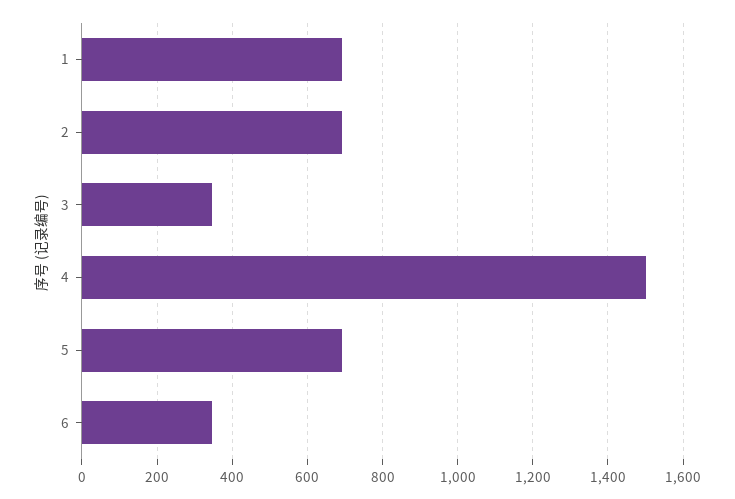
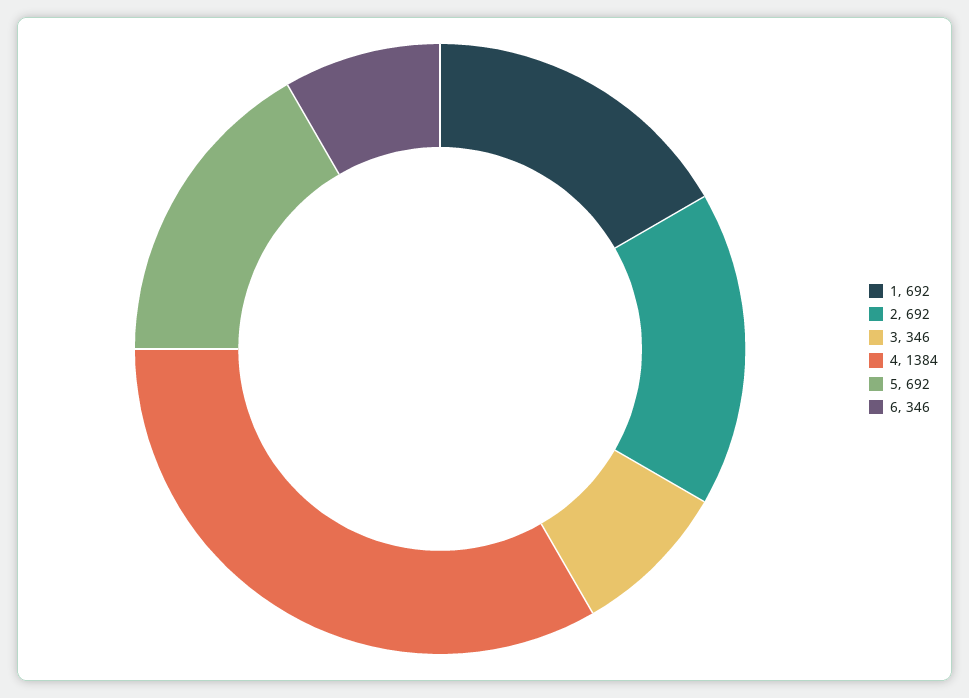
4: 1500 -> 1384

